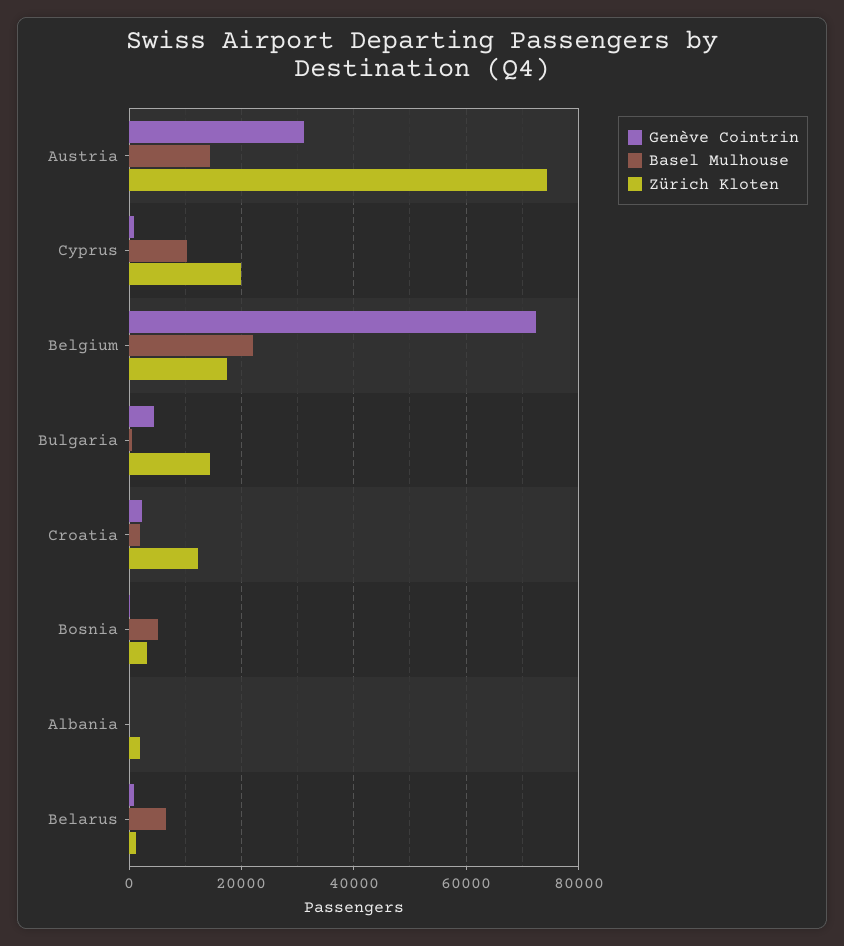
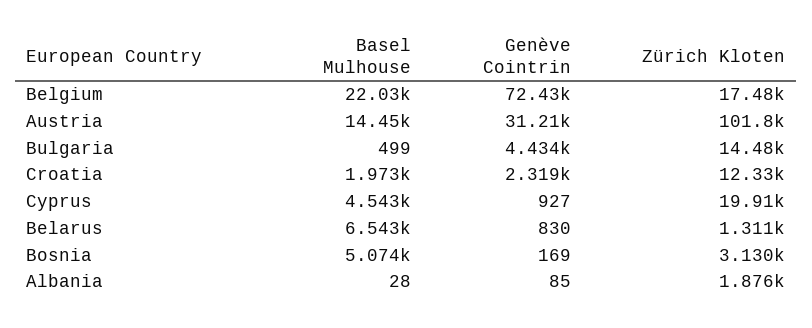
Zürich Kloten, Austria: 74000 -> 101800
Basel Mulhouse, Cyprus: 10000 -> 4543

